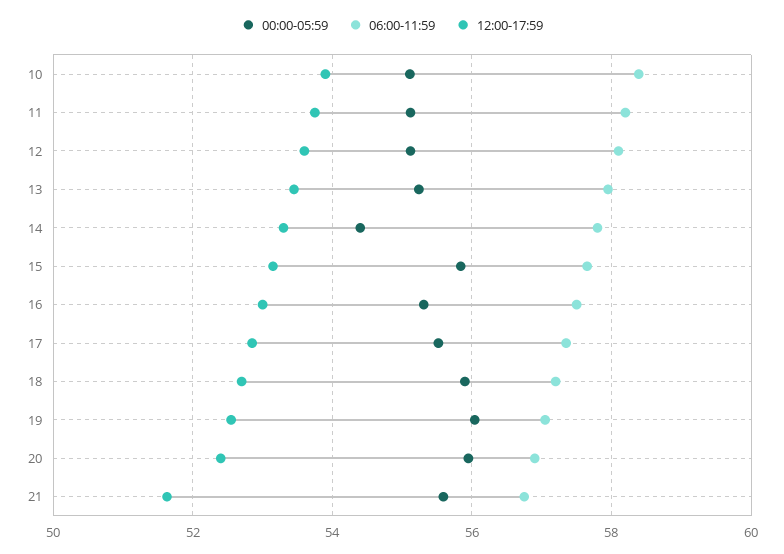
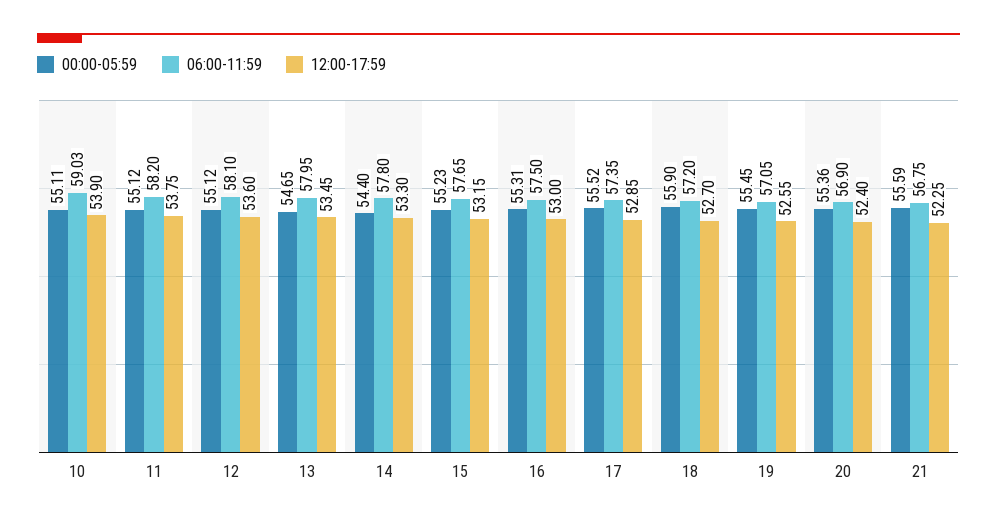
06:00-11:59, 10: 58.4 -> 59.03
00:00-05:59, 13: 55.2 -> 54.65
00:00-05:59, 15: 55.8 -> 55.23
00:00-05:59, 19: 56 -> 55.45
00:00-05:59, 20: 56 -> 55.36
12:00-17:59, 21: 51.6 -> 52.25

